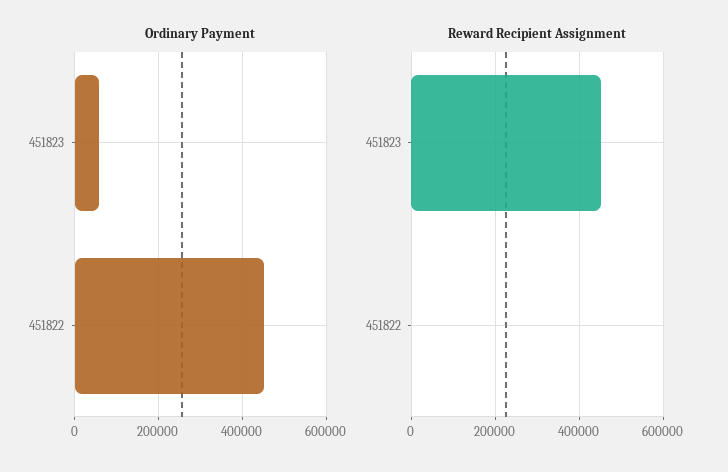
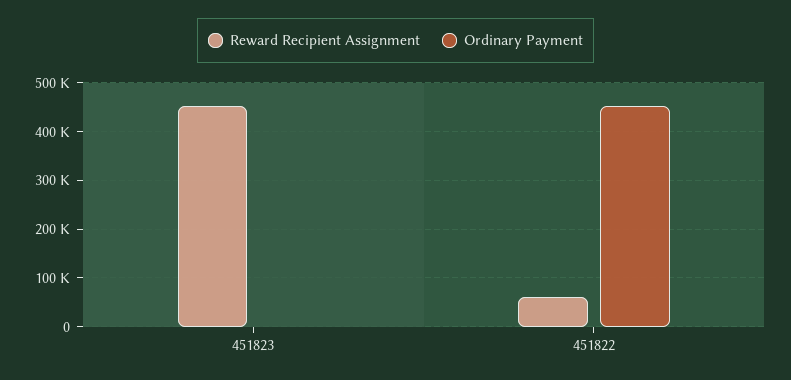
Ordinary Payment, 451823: 60000 -> 0
Reward Recipient Assignment, 451822: 0 -> 60000

